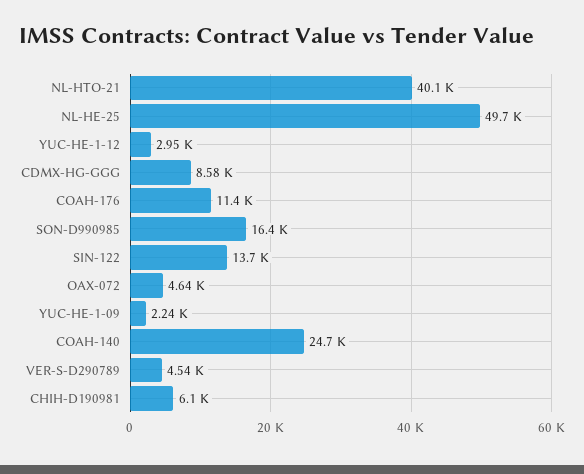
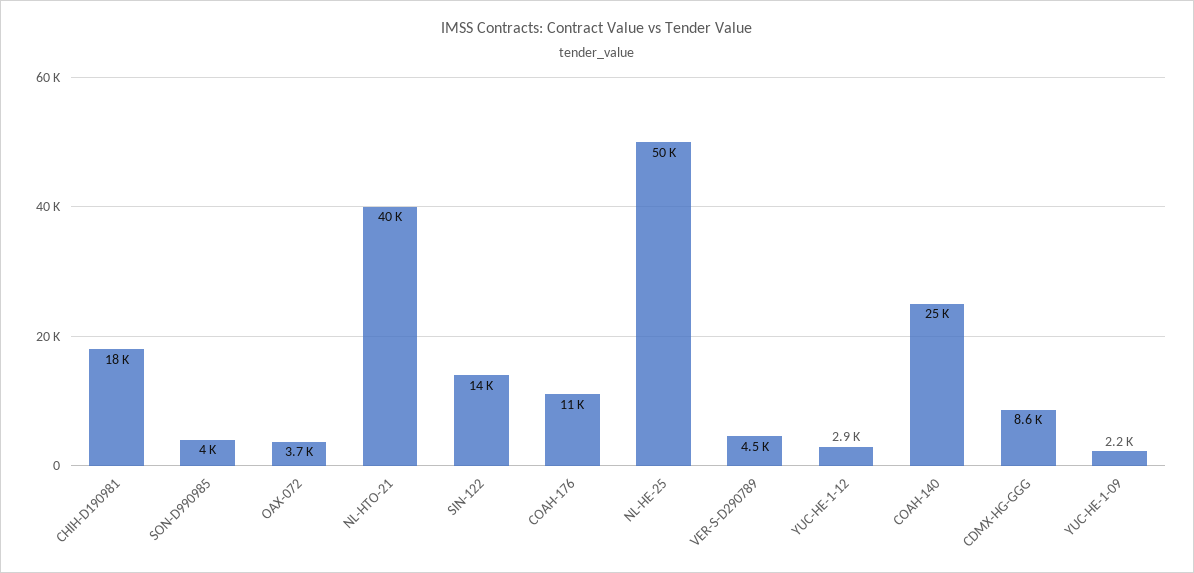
SON-D990985: 16400 -> 4000
OAX-072: 4640 -> 3700
CHIH-D190981: 6100 -> 18000

